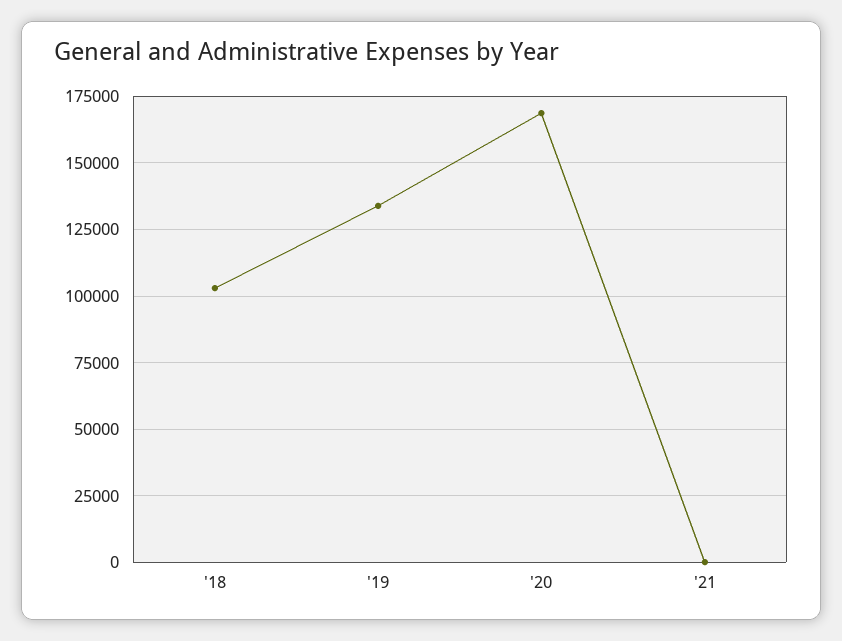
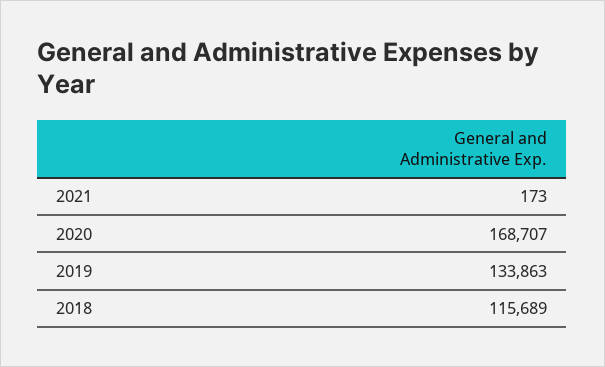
'18: 102500 -> 115689

